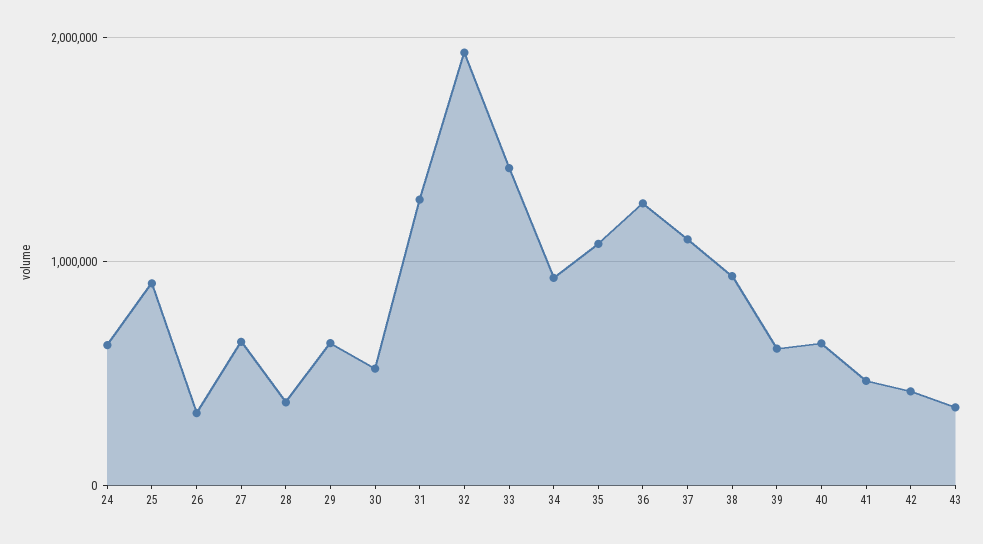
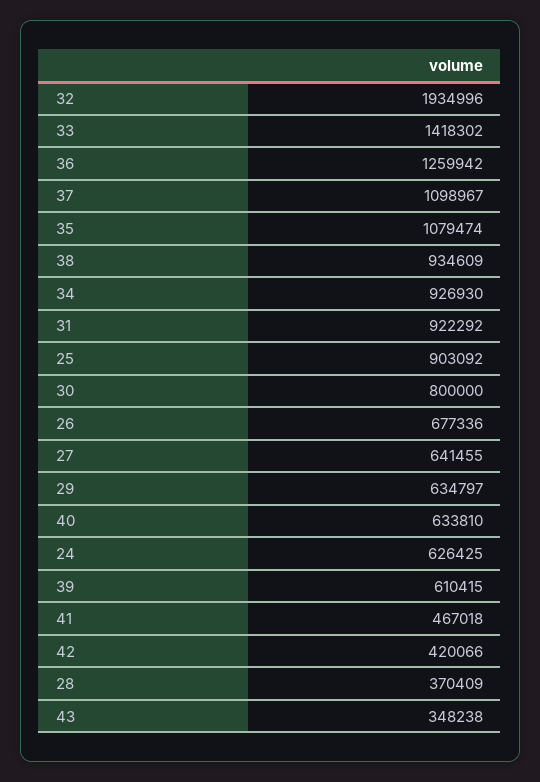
26: 300000 -> 677336
30: 500000 -> 800000
31: 1300000 -> 922292

